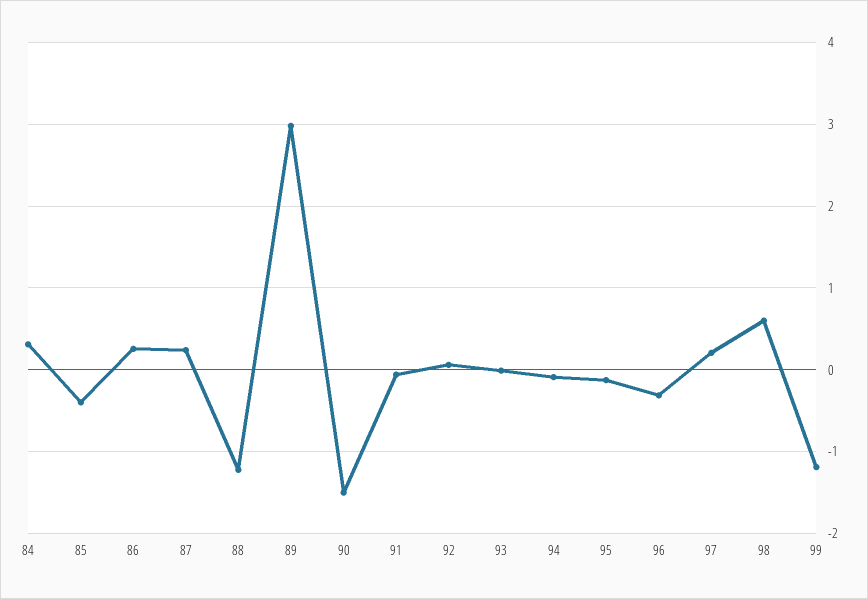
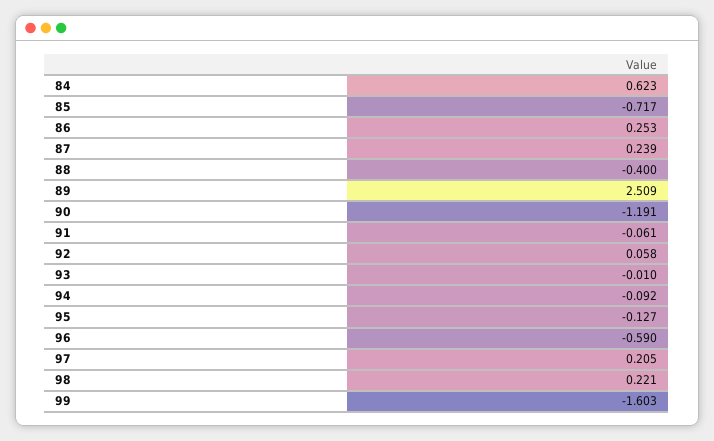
84: 0.3 -> 0.623
85: -0.4 -> -0.717
88: -1.2 -> -0.4
89: 3 -> 2.509
90: -1.5 -> -1.191
96: -0.3 -> -0.59
98: 0.6 -> 0.221
99: -1.2 -> -1.603

